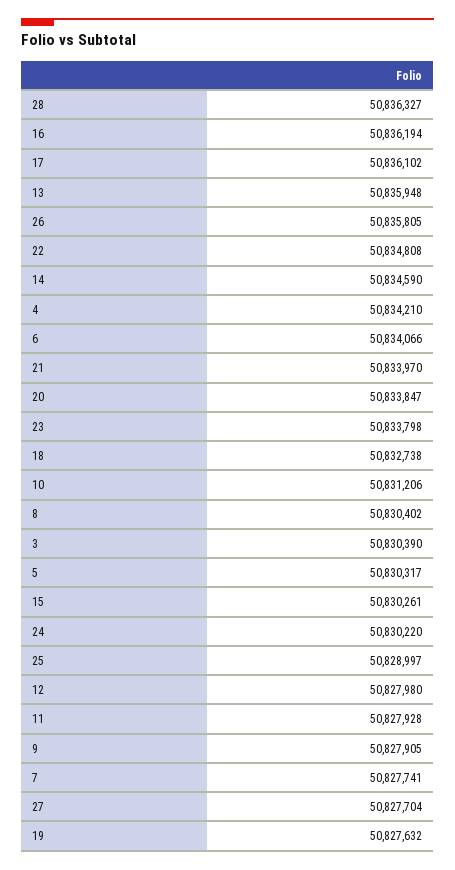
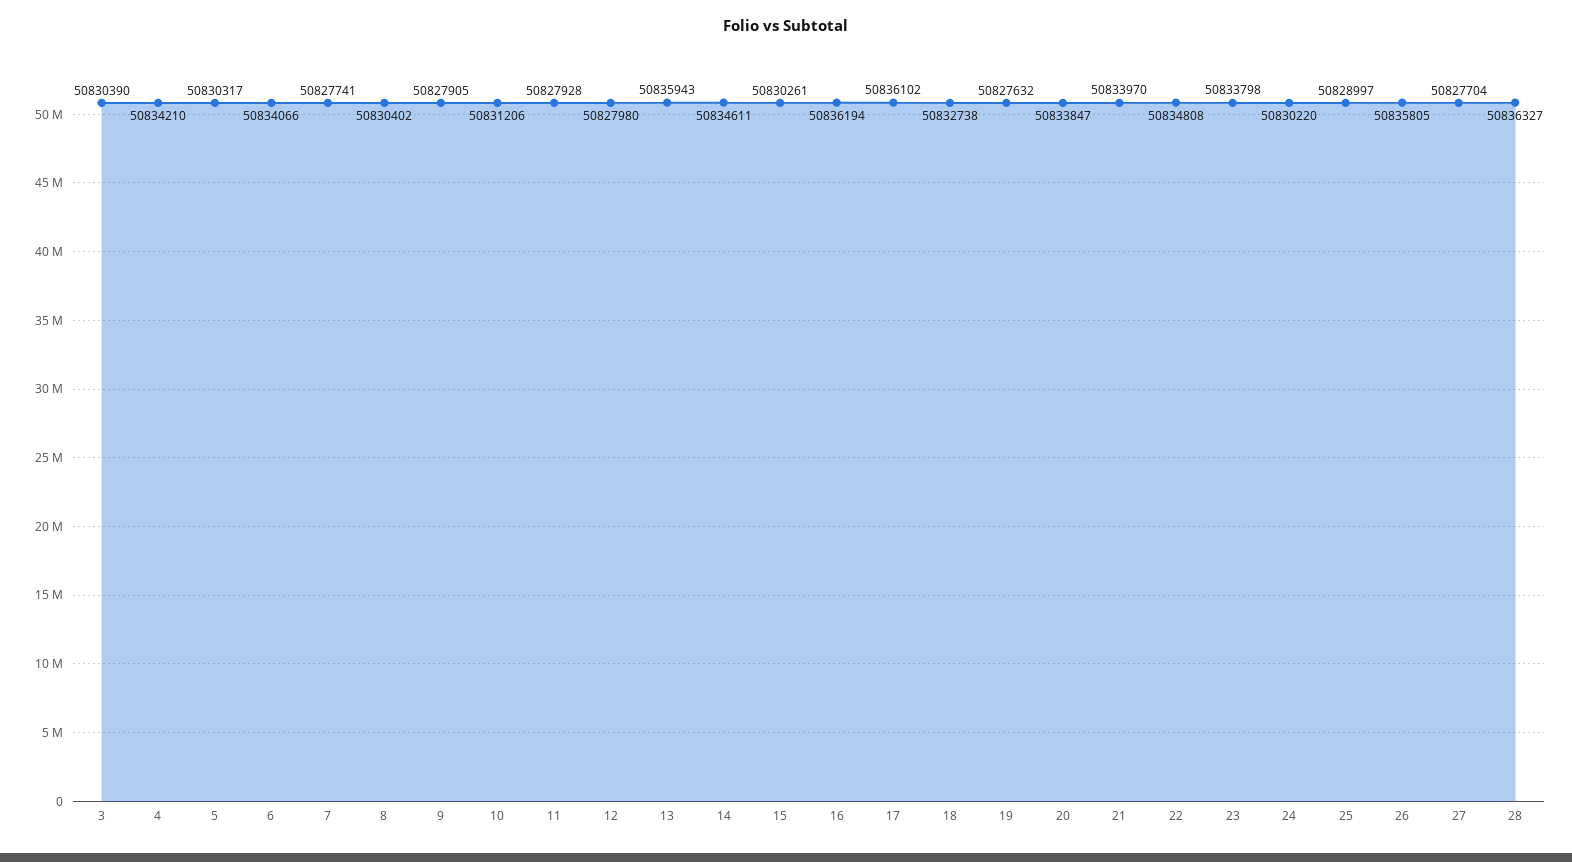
13: 50835948 -> 50835943
14: 50834590 -> 50834611

